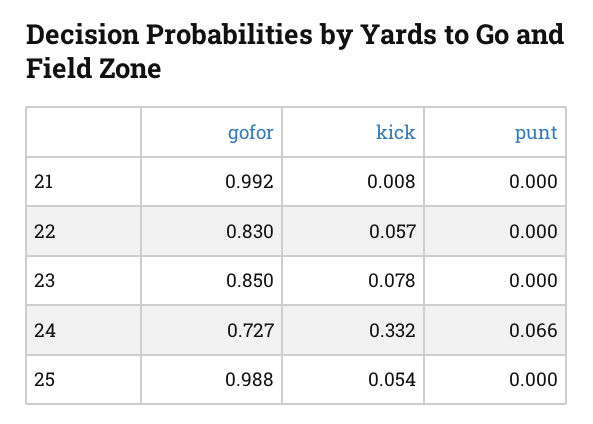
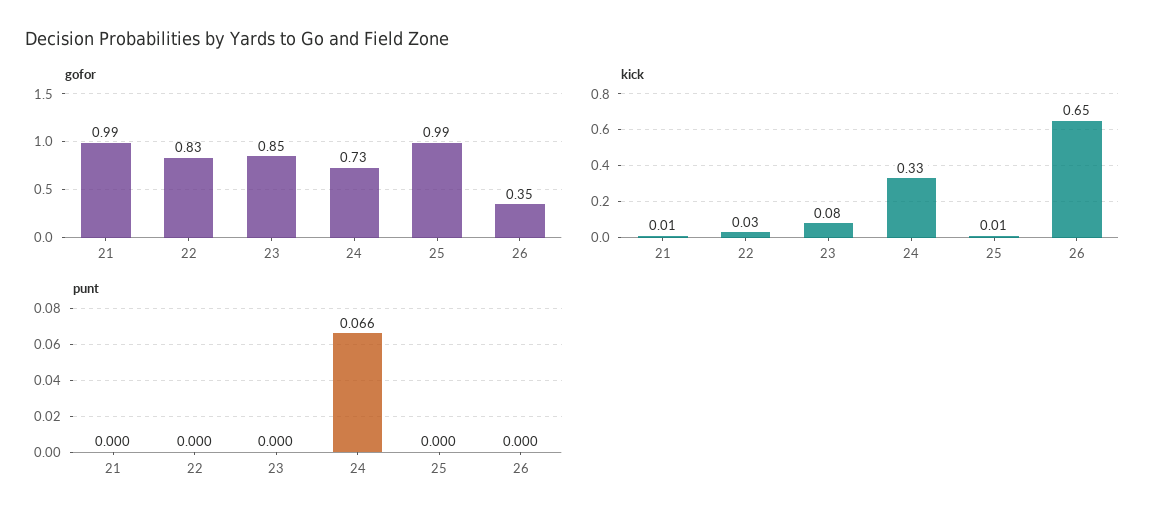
kick, 22: 0.057 -> 0.03
kick, 25: 0.054 -> 0.01
gofor, 26: none -> 0.35
kick, 26: none -> 0.65
punt, 26: none -> 0

